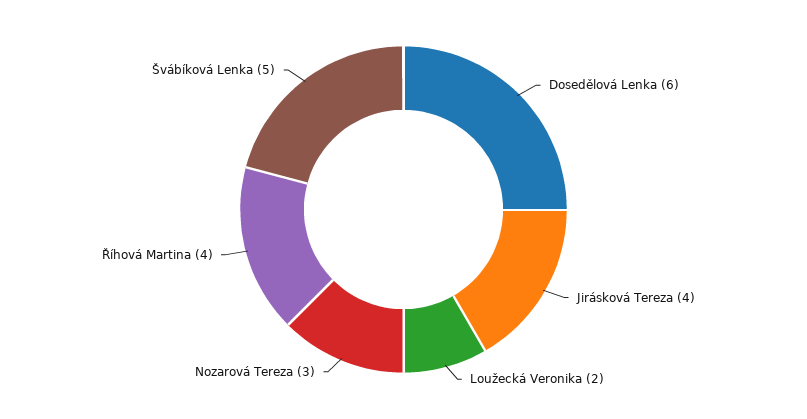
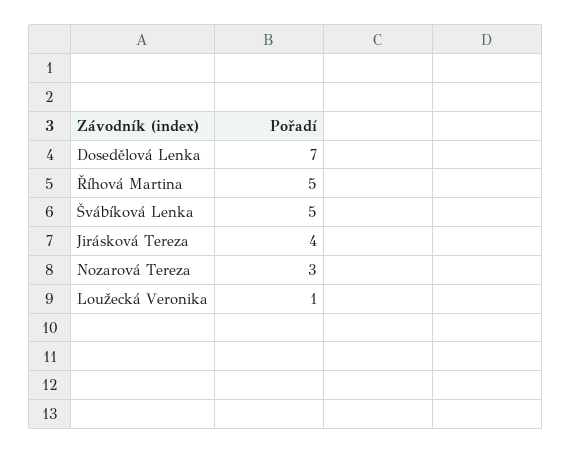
Dosedělová Lenka: 6 -> 7
Loužecká Veronika: 2 -> 1
Říhová Martina: 4 -> 5

